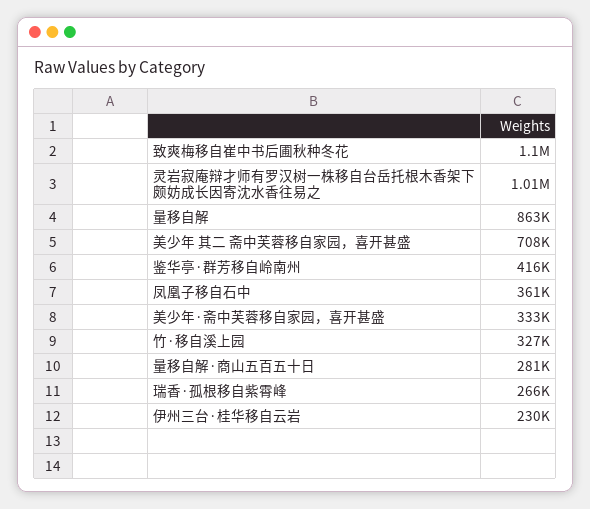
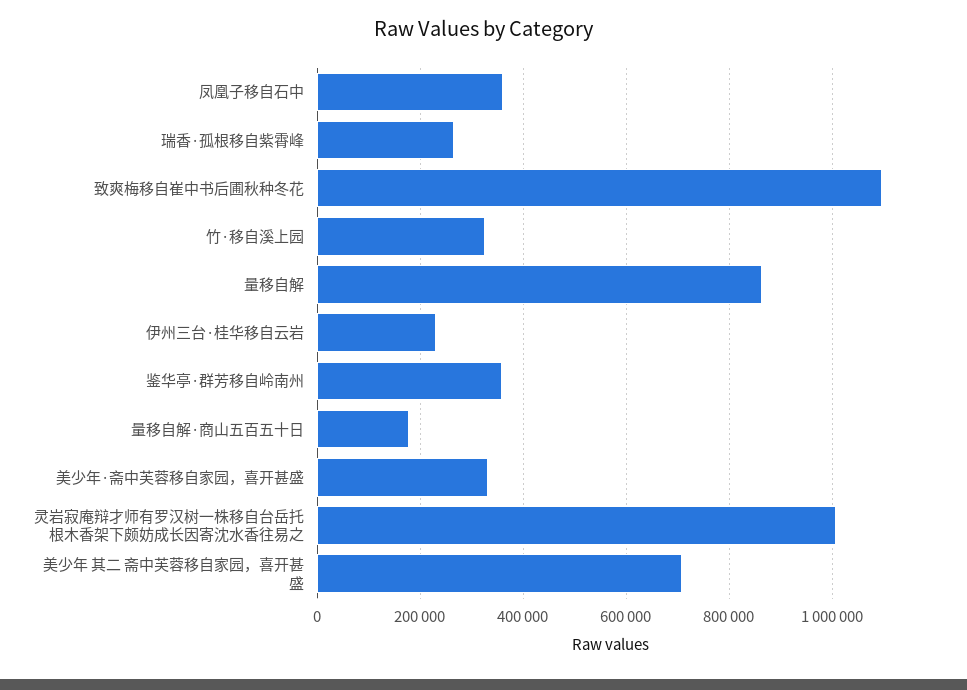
鉴华亭·群芳移自岭南州: 416000 -> 360000
量移自解·商山五百五十日: 281000 -> 180000

